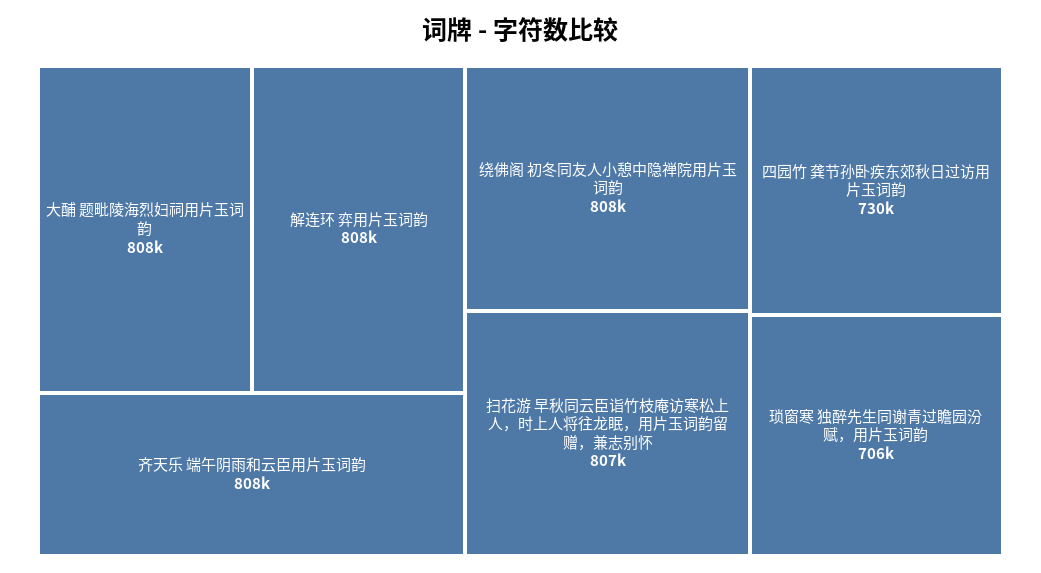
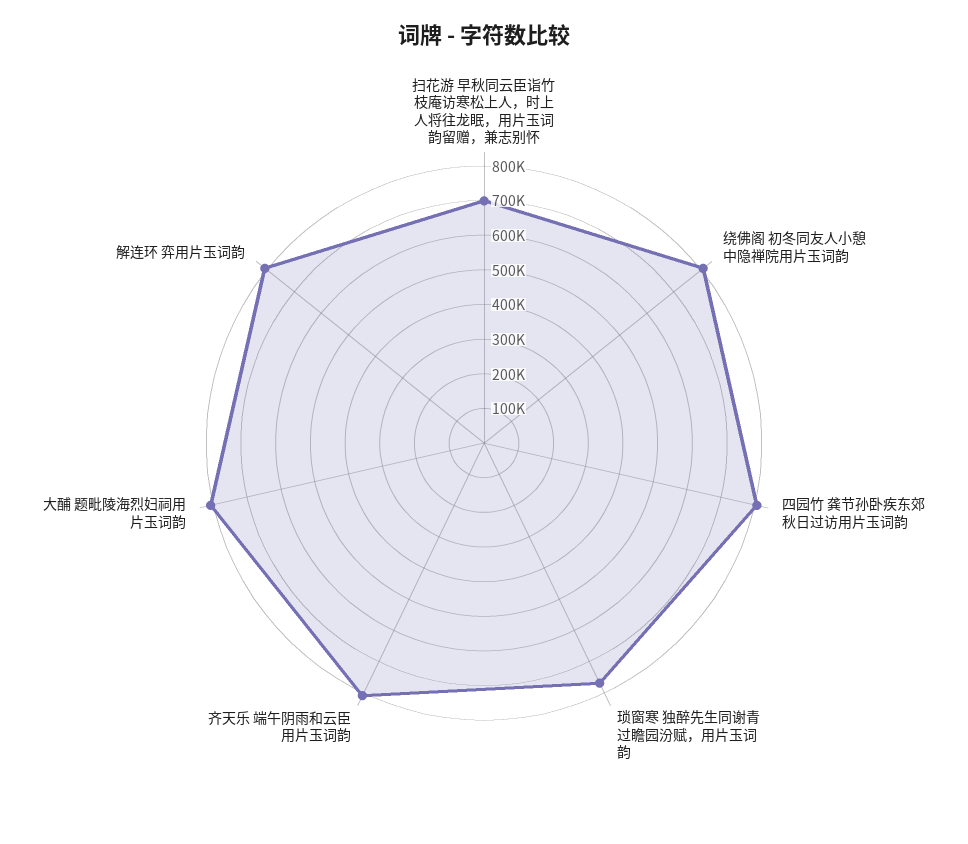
扫花游 早秋同云臣诣竹枝庵访寒松上人，时上人将往龙眠，用片玉词韵留赠，兼志别怀: 807000 -> 700000
四园竹 龚节孙卧疾东郊秋日过访用片玉词韵: 730000 -> 800000
琐窗寒 独醉先生同谢青过瞻园汾赋，用片玉词韵: 706000 -> 775000

